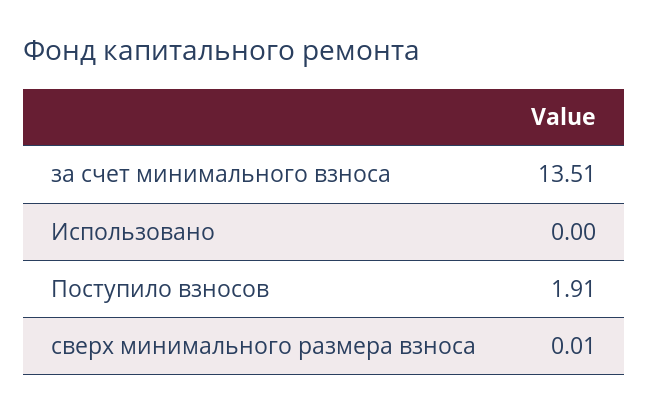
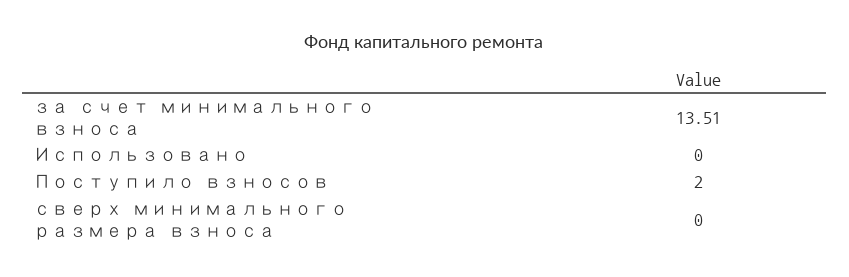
Поступило взносов: 1.91 -> 2
сверх минимального размера взноса: 0.01 -> 0

